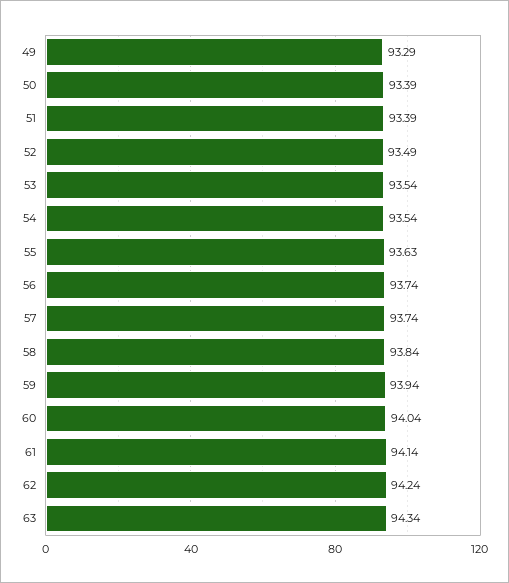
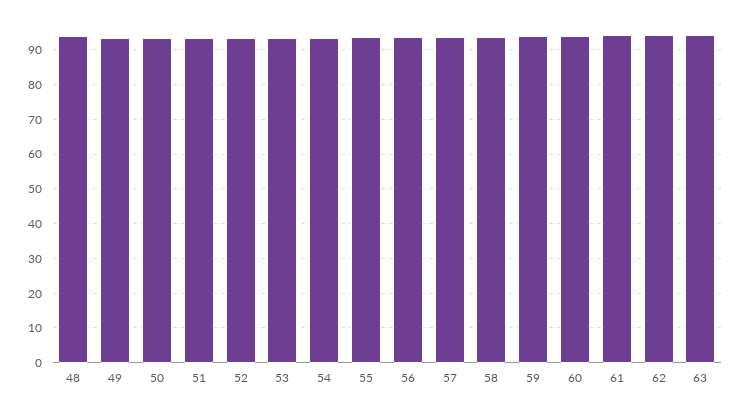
48: none -> 94

